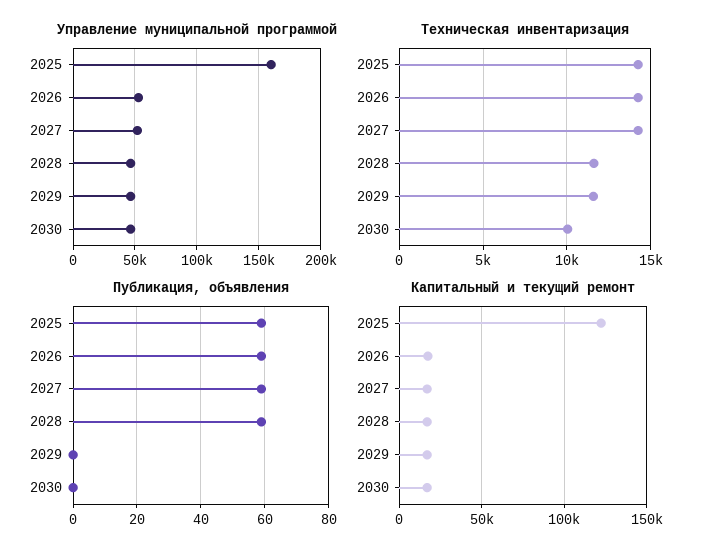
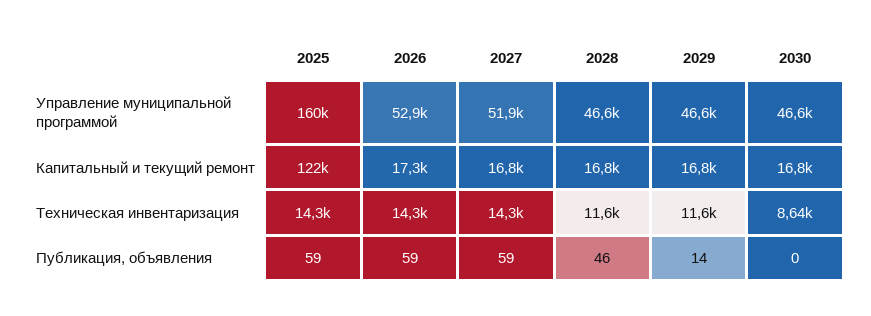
Техническая инвентаризация, 2030: 10000 -> 8640
Публикация, объявления, 2028: 60 -> 46
Публикация, объявления, 2029: 0 -> 14

